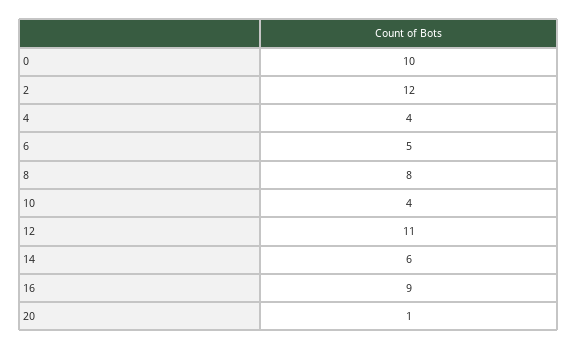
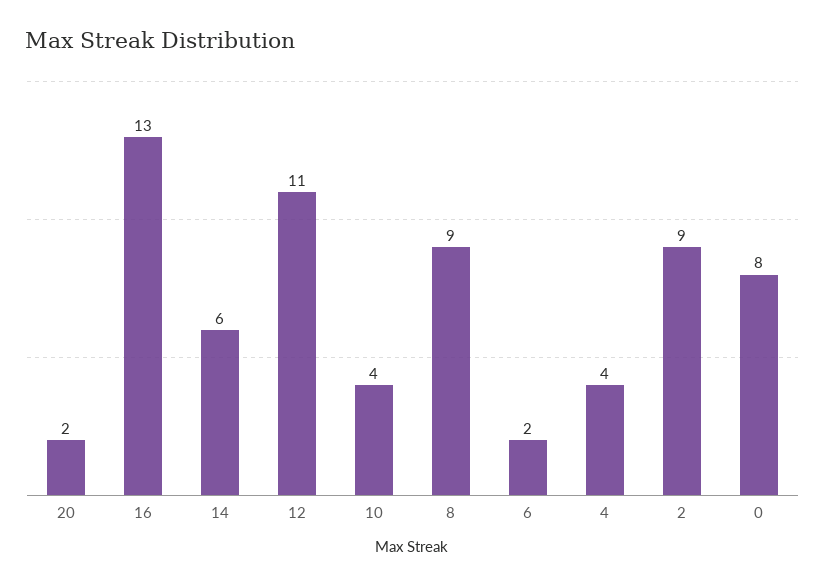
0: 10 -> 8
2: 12 -> 9
6: 5 -> 2
8: 8 -> 9
16: 9 -> 13
20: 1 -> 2

